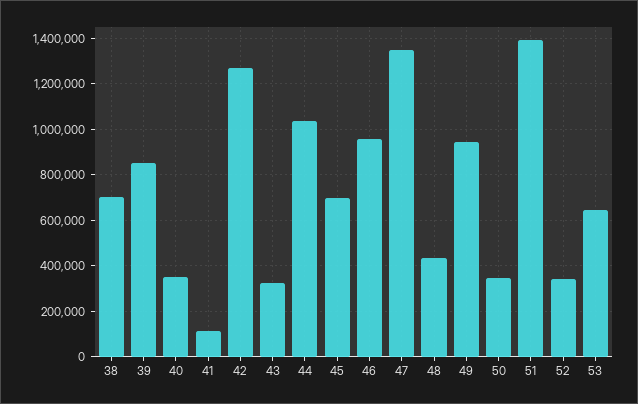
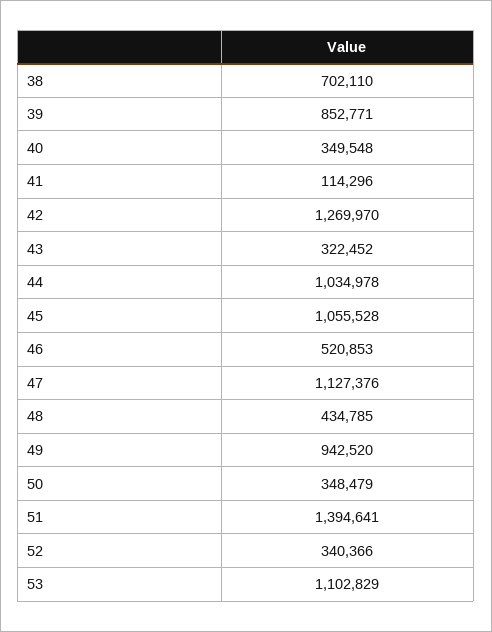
45: 700000 -> 1055528
46: 950000 -> 520853
47: 1350000 -> 1127376
53: 650000 -> 1102829

